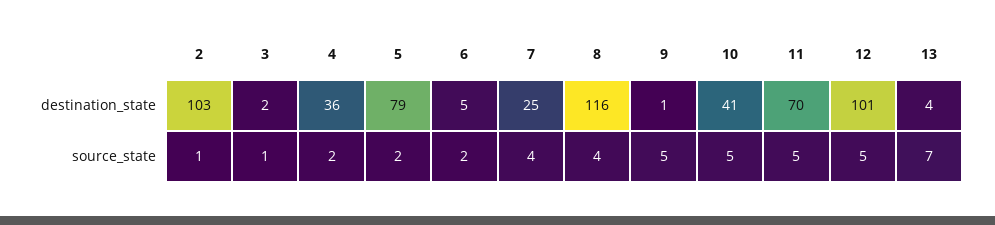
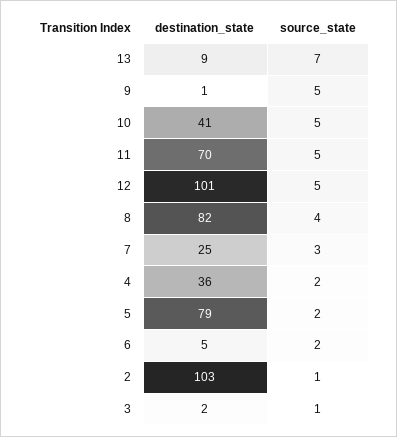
8, destination_state: 116 -> 82
13, destination_state: 4 -> 9
7, source_state: 4 -> 3

